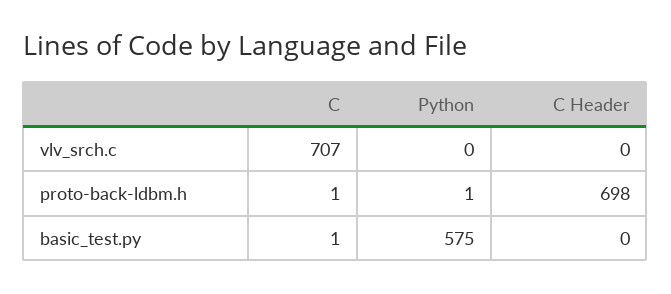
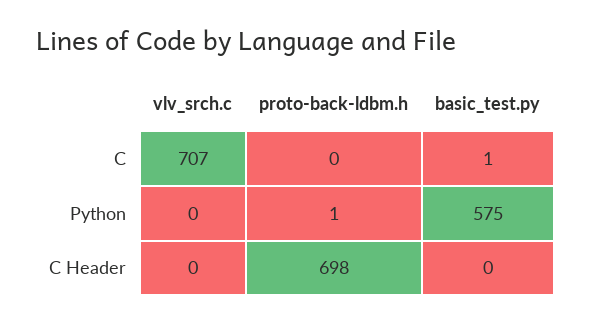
C, proto-back-ldbm.h: 1 -> 0

